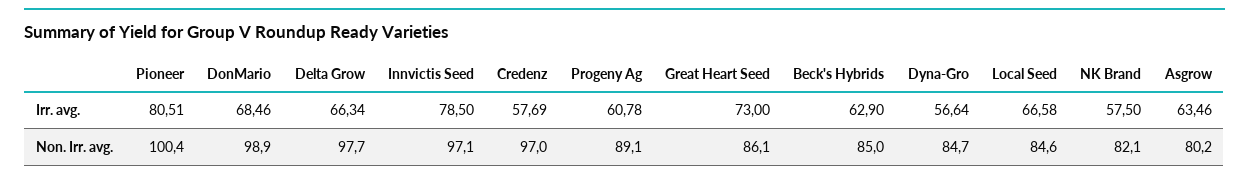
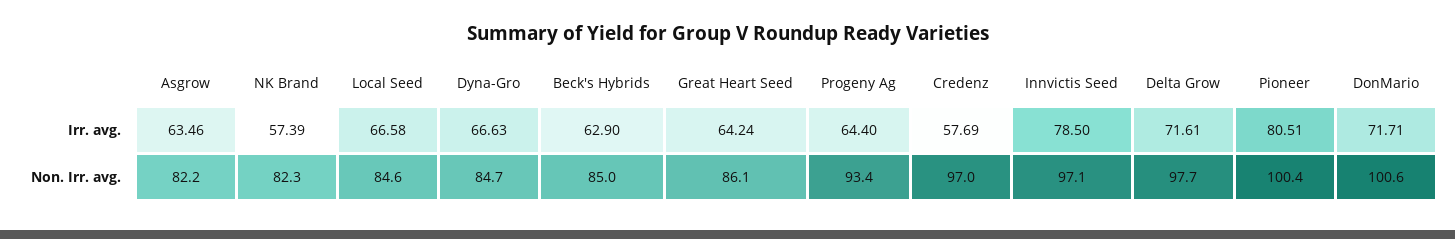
DonMario, Irr. avg.: 68.46 -> 71.71
Delta Grow, Irr. avg.: 66.34 -> 71.61
Progeny Ag, Irr. avg.: 60.78 -> 64.4
Great Heart Seed, Irr. avg.: 73 -> 64.24
Dyna-Gro, Irr. avg.: 56.64 -> 66.63
NK Brand, Irr. avg.: 57.5 -> 57.39
DonMario, Non. Irr. avg.: 98.9 -> 100.6
Progeny Ag, Non. Irr. avg.: 89.1 -> 93.4
NK Brand, Non. Irr. avg.: 82.1 -> 82.3
Asgrow, Non. Irr. avg.: 80.2 -> 82.2

